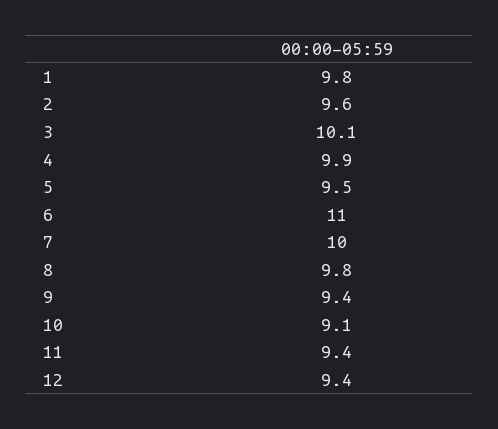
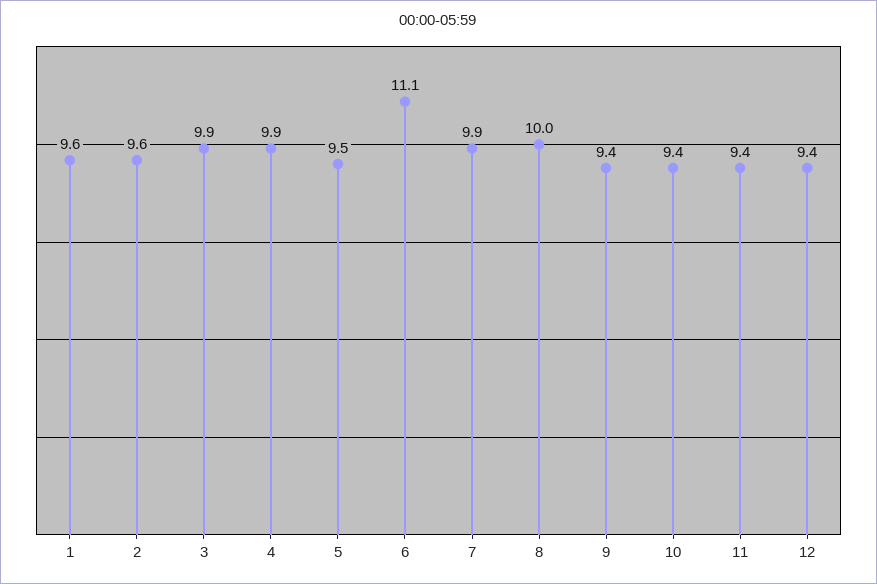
1: 9.8 -> 9.6
3: 10.1 -> 9.9
6: 11 -> 11.1
7: 10 -> 9.9
8: 9.8 -> 10
10: 9.1 -> 9.4

